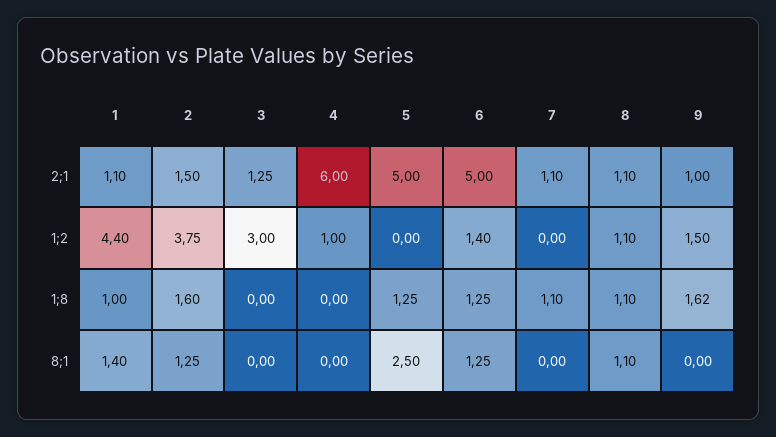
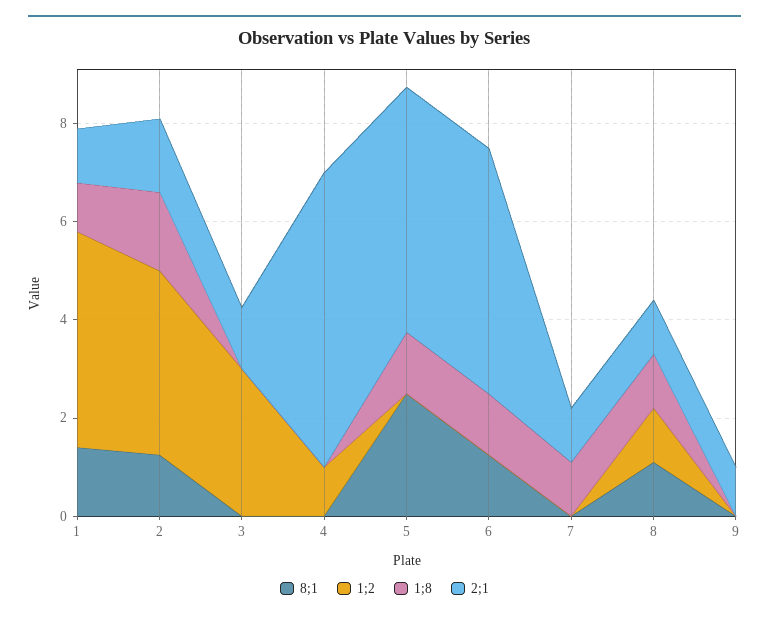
1;2, 6: 1.4 -> 0
1;2, 9: 1.5 -> 0
1;8, 9: 1.62 -> 0

